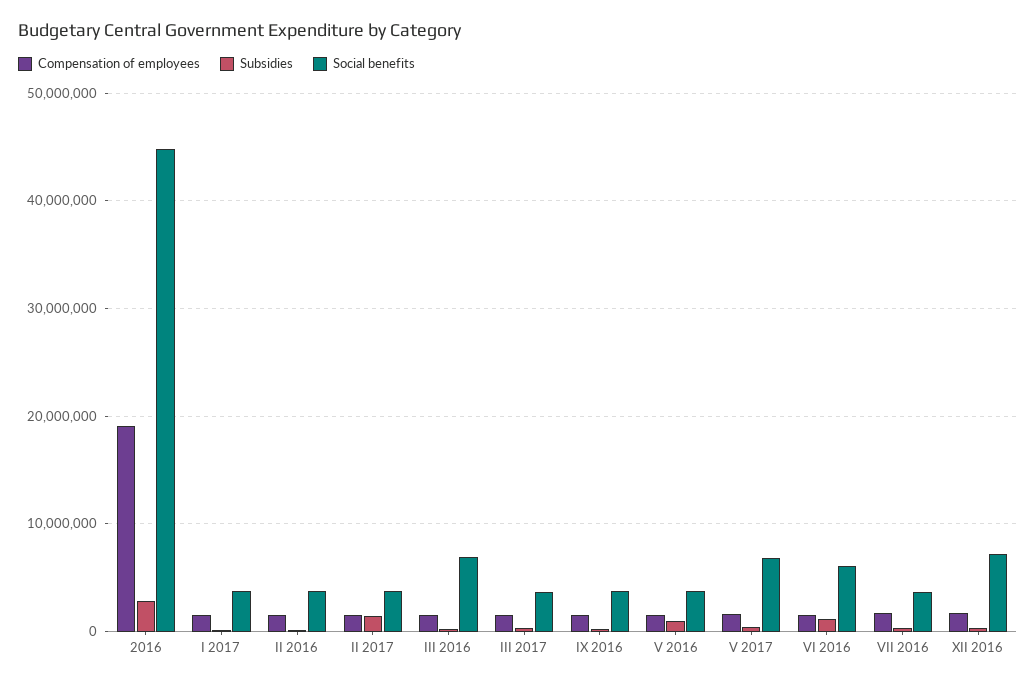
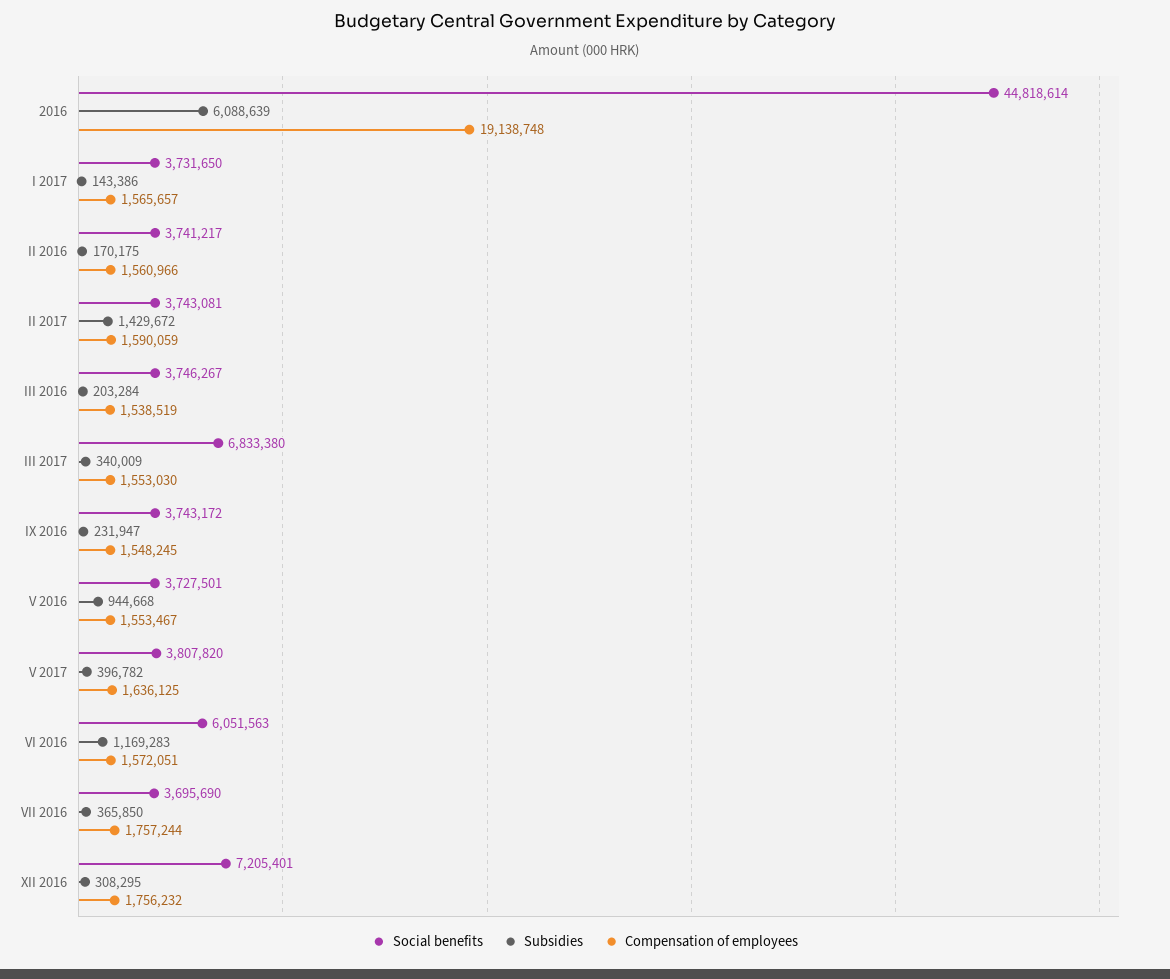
Subsidies, 2016: 3000000 -> 6088639
Social benefits, III 2016: 7000000 -> 3746267
Social benefits, III 2017: 4000000 -> 6833380
Social benefits, V 2017: 7000000 -> 3807820

